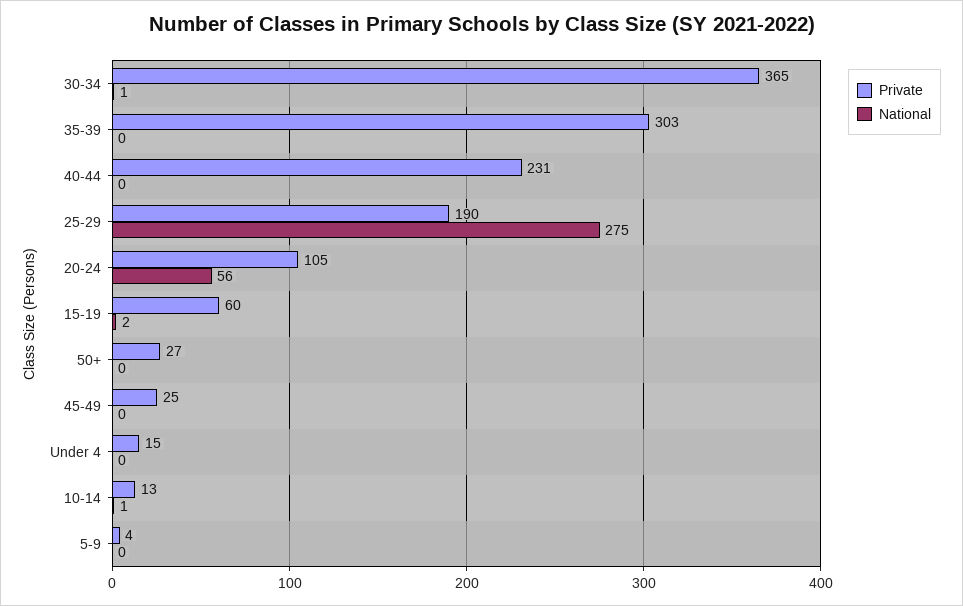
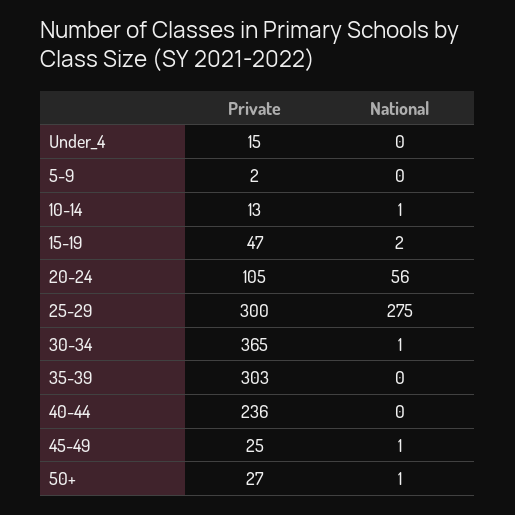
Private, 40-44: 231 -> 236
Private, 25-29: 190 -> 300
Private, 15-19: 60 -> 47
National, 50+: 0 -> 1
National, 45-49: 0 -> 1
Private, 5-9: 4 -> 2

